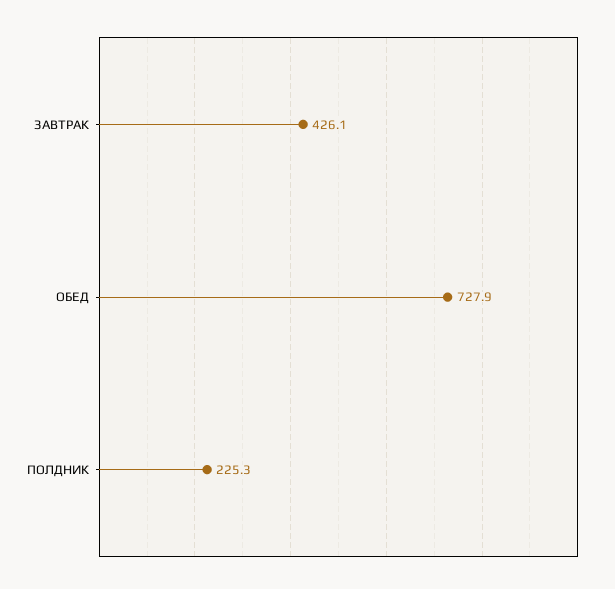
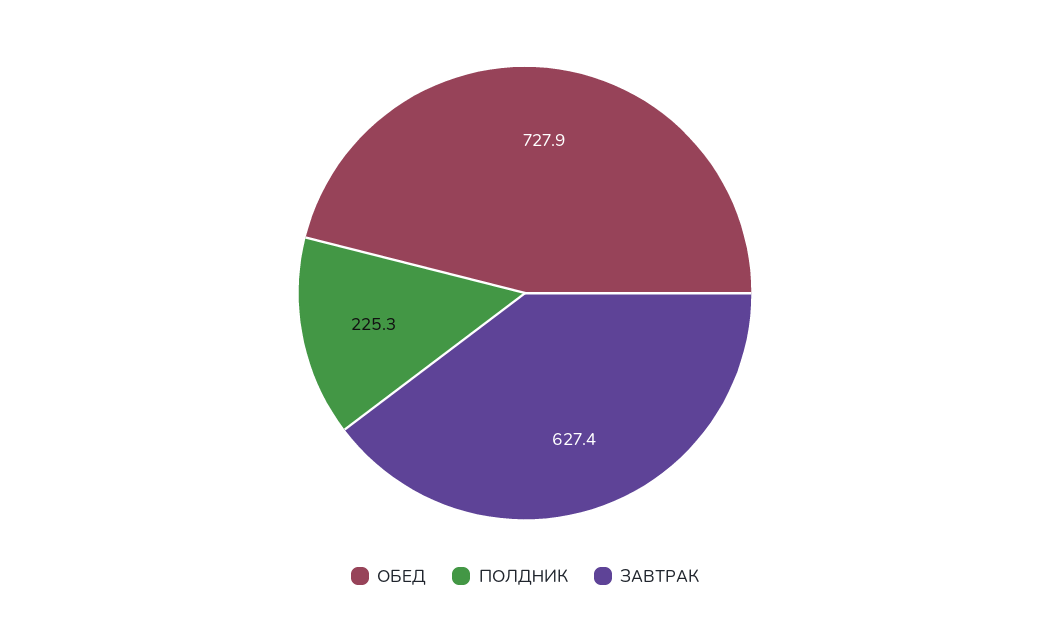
ЗАВТРАК: 426.1 -> 627.4

